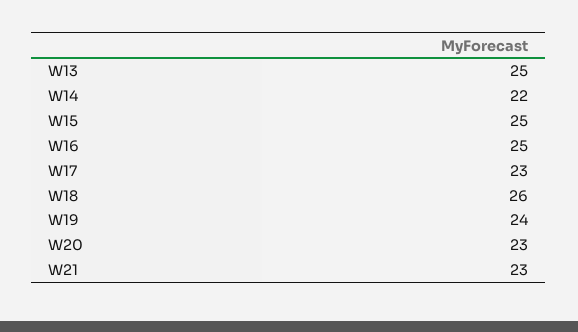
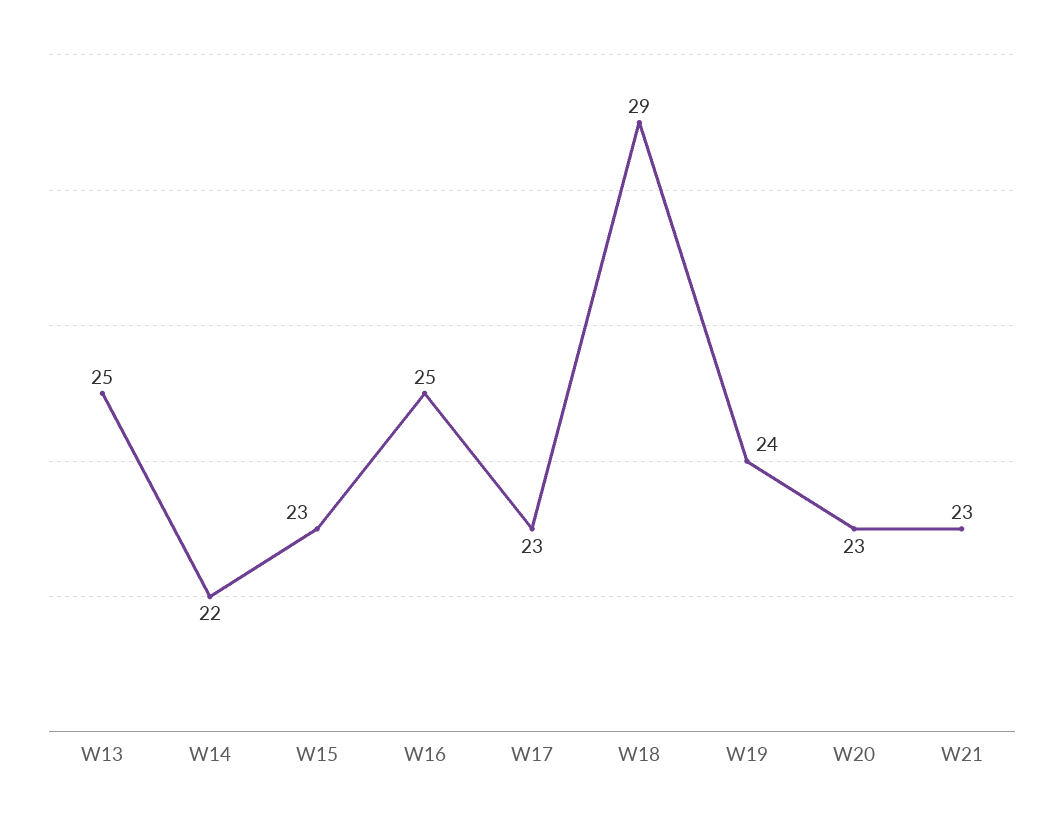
W15: 25 -> 23
W18: 26 -> 29

